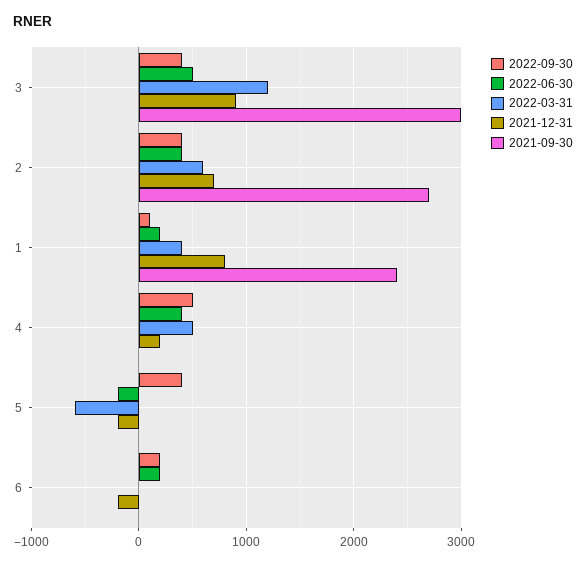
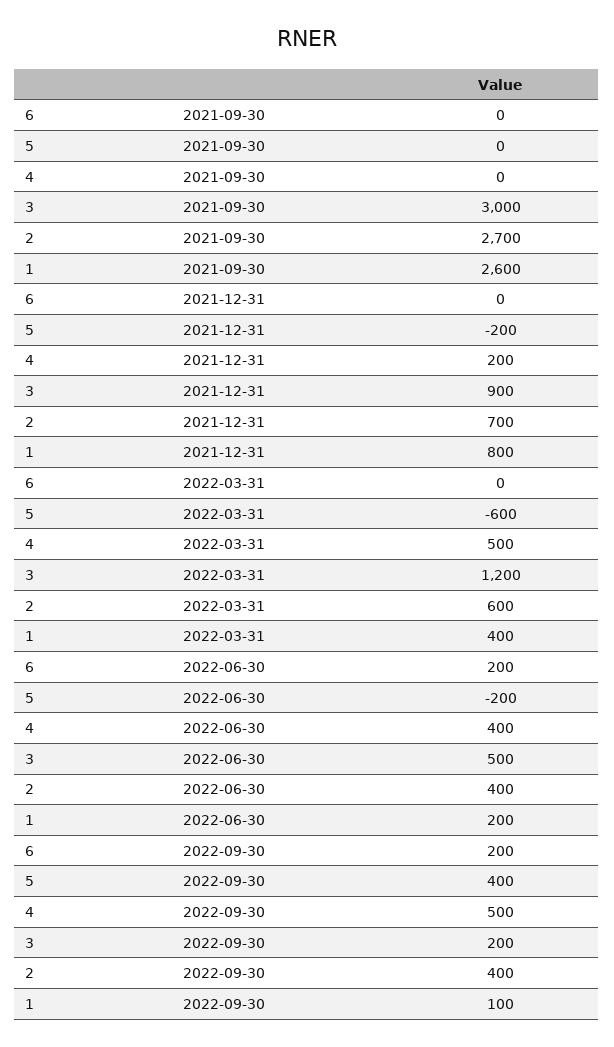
2022-09-30, 3: 400 -> 200
2021-09-30, 1: 2400 -> 2600
2021-12-31, 6: -200 -> 0

